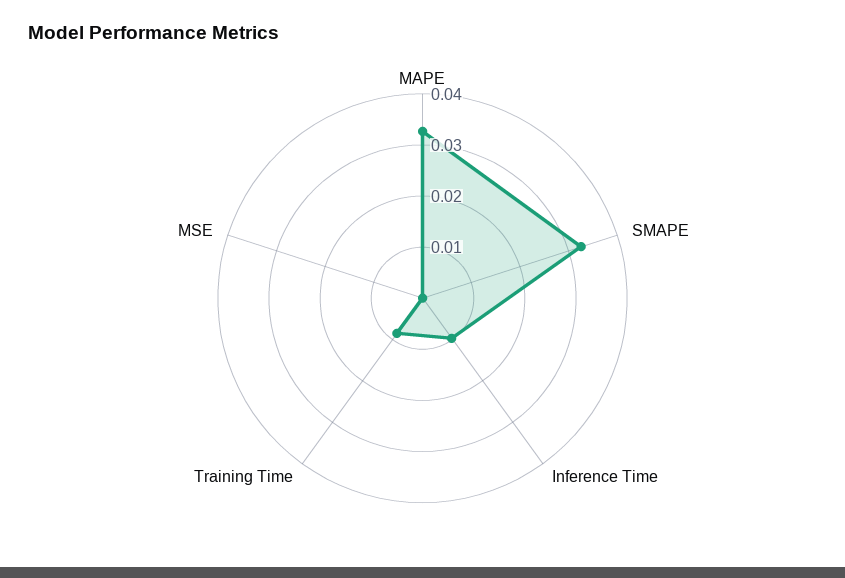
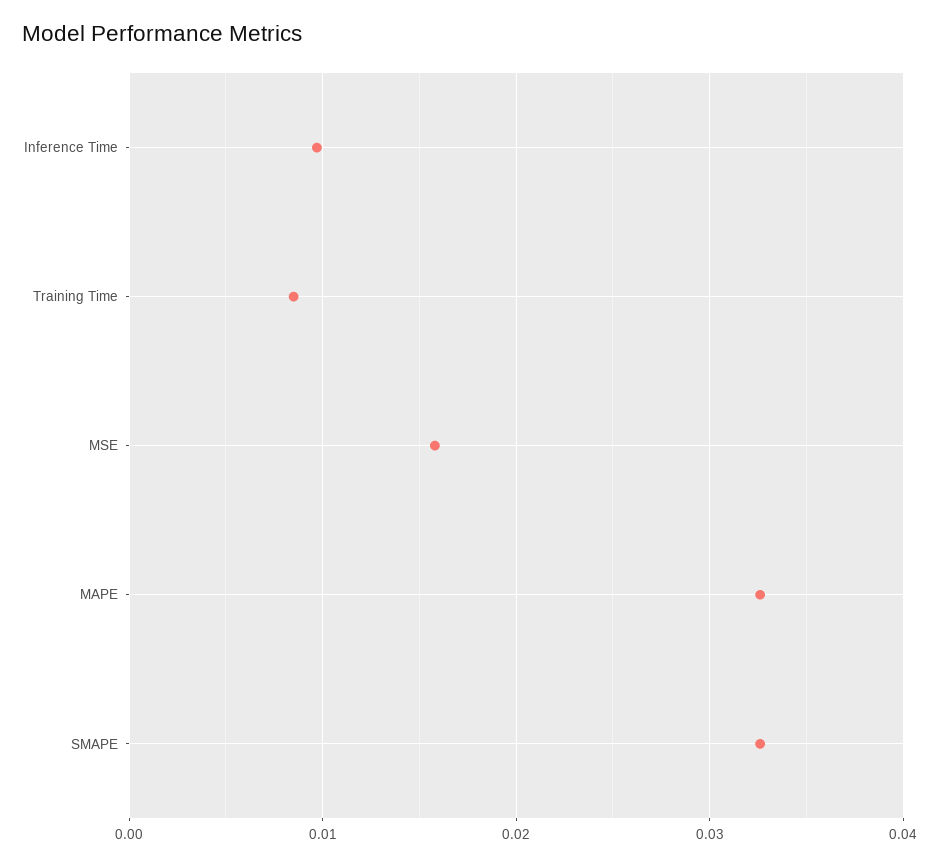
MSE: 0 -> 0.016

